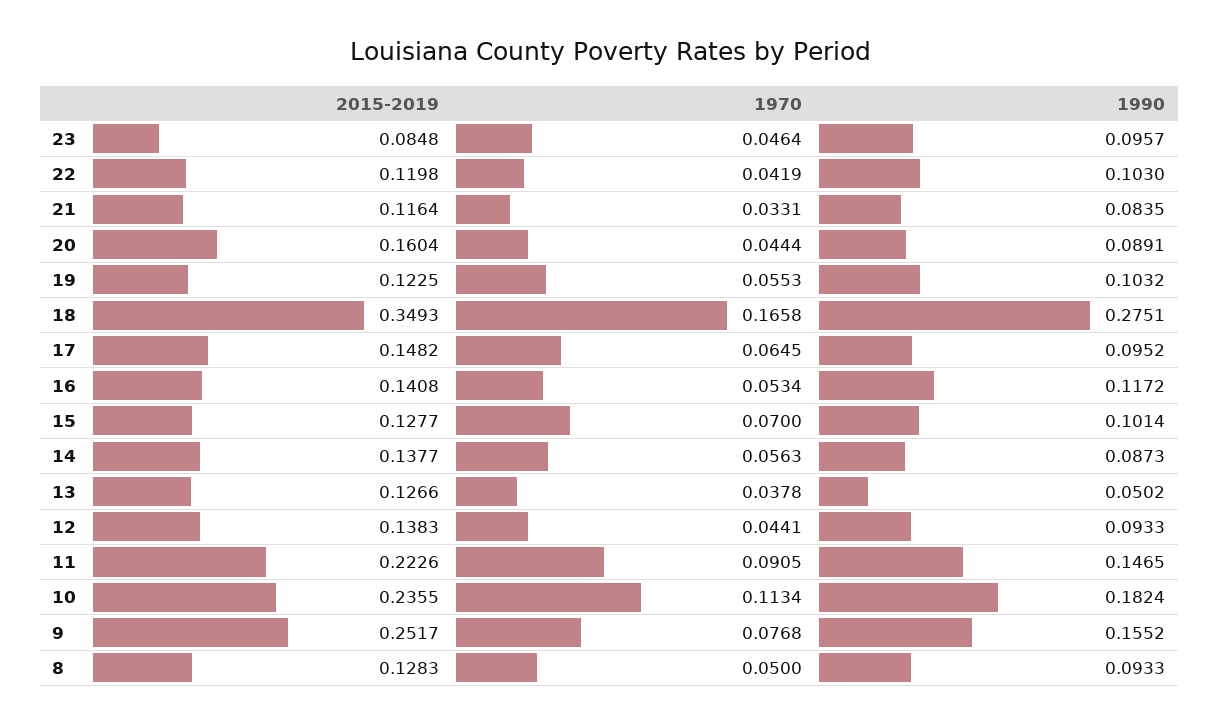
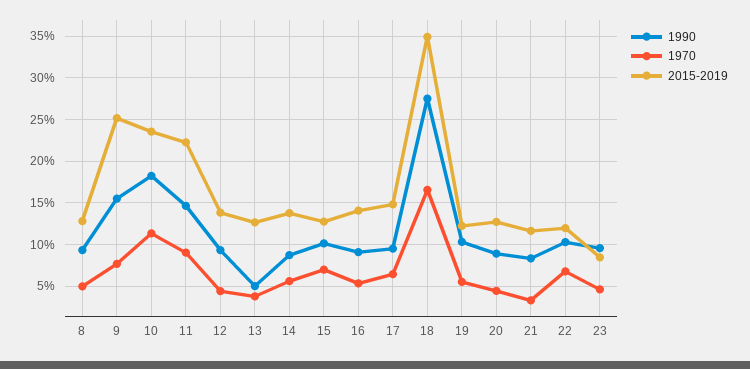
1970, 22: 0.0419 -> 0.07
2015-2019, 20: 0.1604 -> 0.13
1990, 16: 0.1172 -> 0.09

